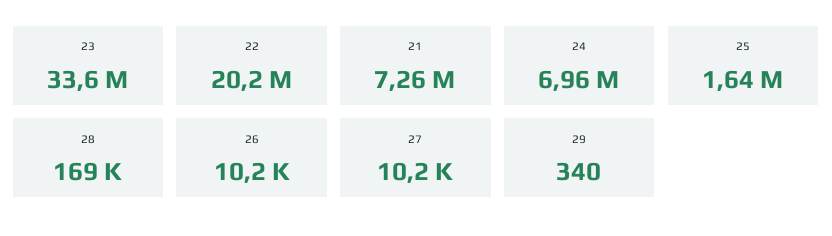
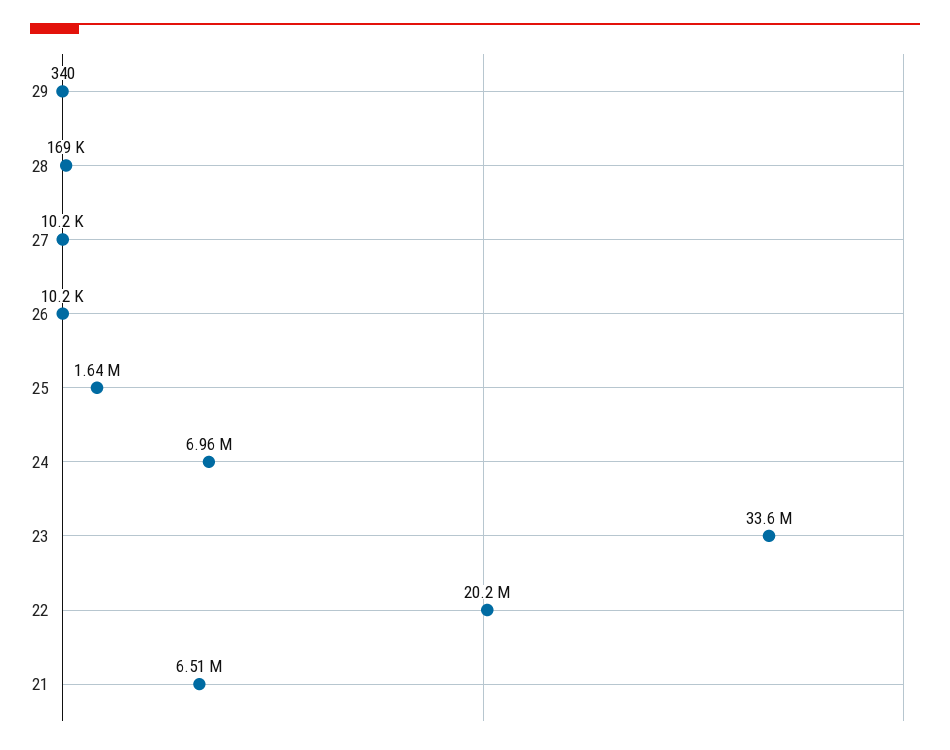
21: 7260000 -> 6510000

